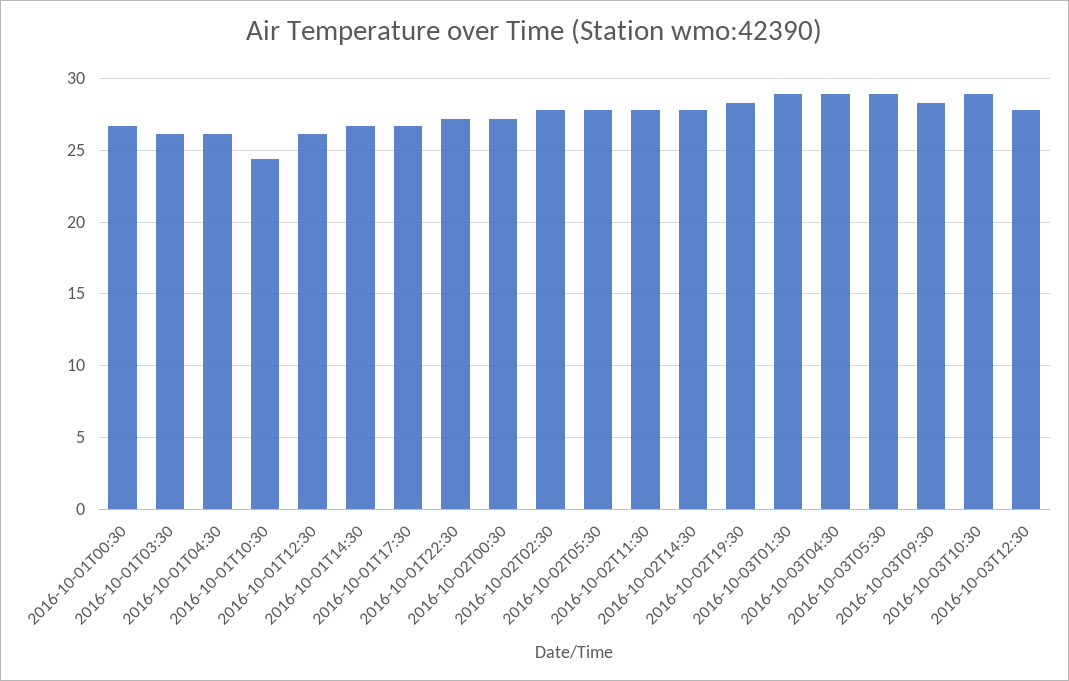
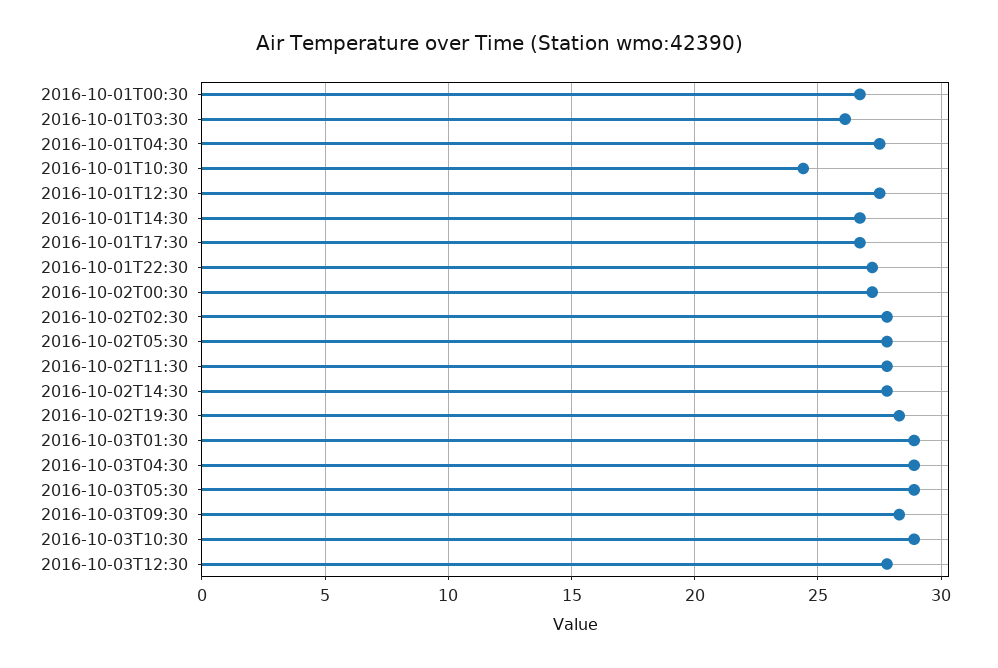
2016-10-01T04:30: 26 -> 27.5
2016-10-01T12:30: 26 -> 27.5

